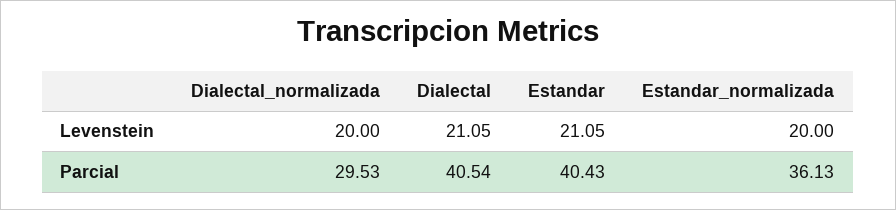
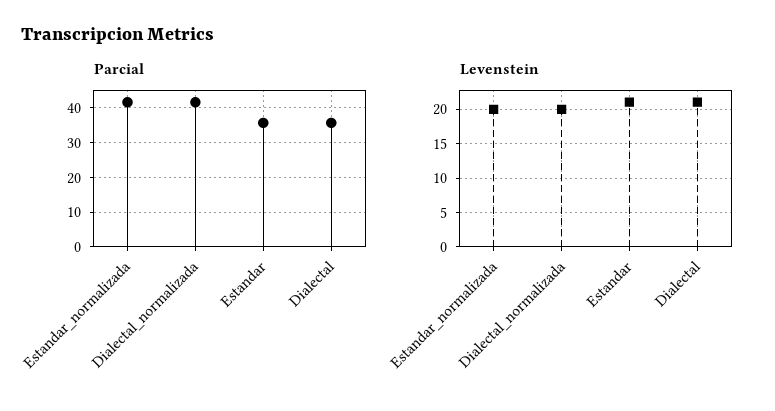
Parcial, Dialectal_normalizada: 29.53 -> 42
Parcial, Dialectal: 40.54 -> 36
Parcial, Estandar: 40.43 -> 36
Parcial, Estandar_normalizada: 36.13 -> 42

